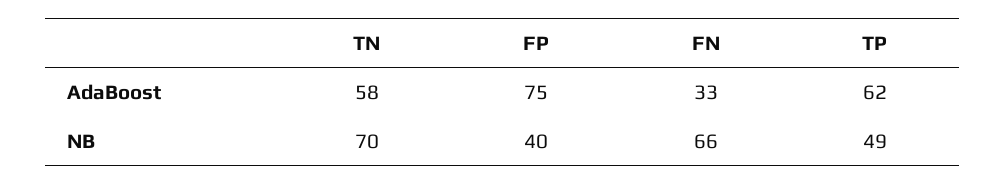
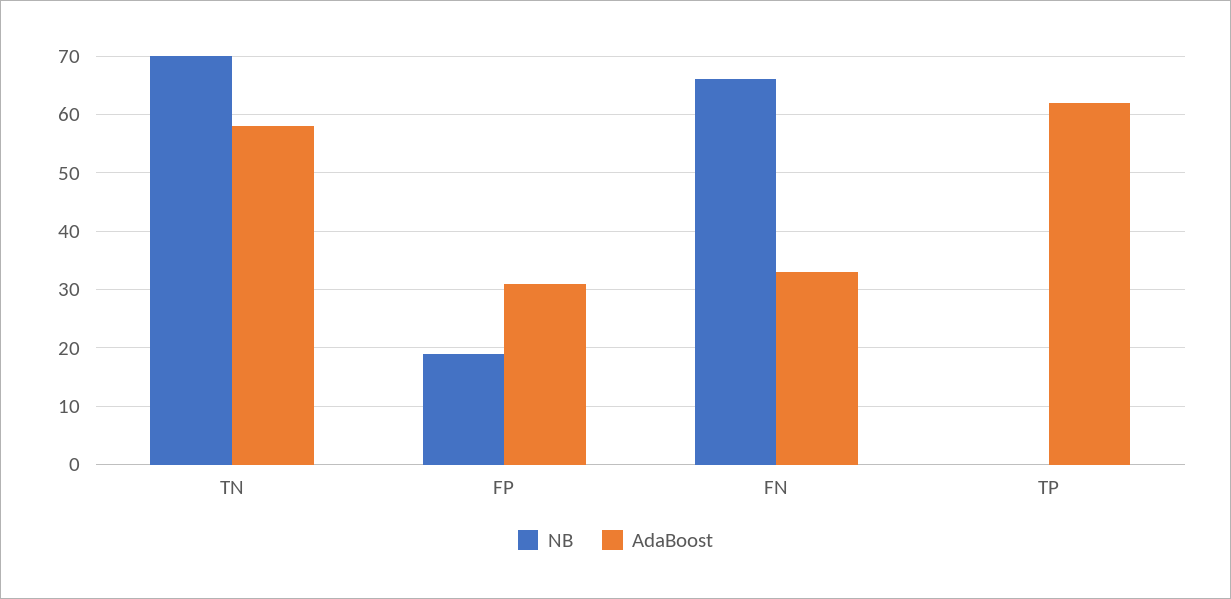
AdaBoost, FP: 75 -> 30
NB, FP: 40 -> 20
NB, TP: 49 -> 0

